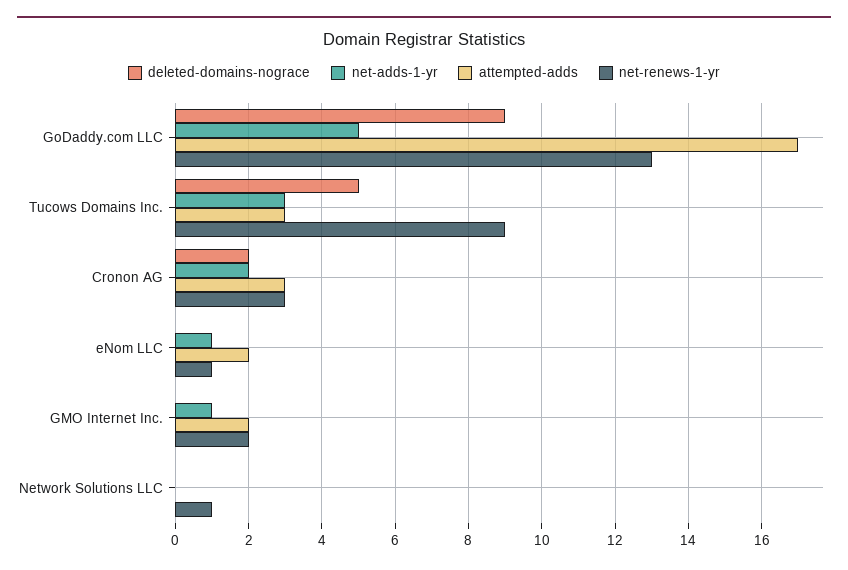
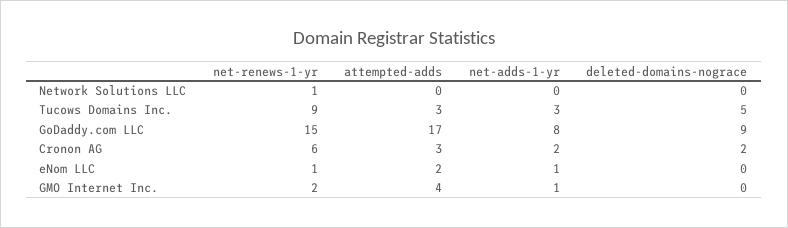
net-adds-1-yr, GoDaddy.com LLC: 5 -> 8
net-renews-1-yr, GoDaddy.com LLC: 13 -> 15
net-renews-1-yr, Cronon AG: 3 -> 6
attempted-adds, GMO Internet Inc.: 2 -> 4

